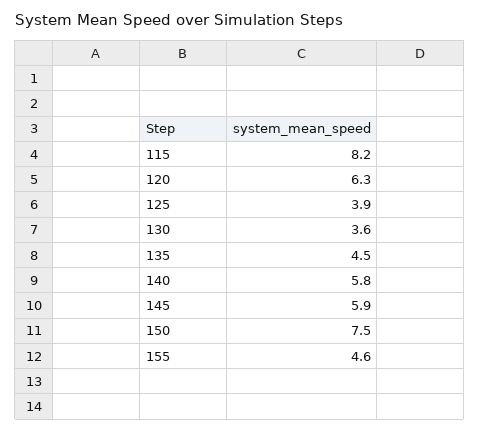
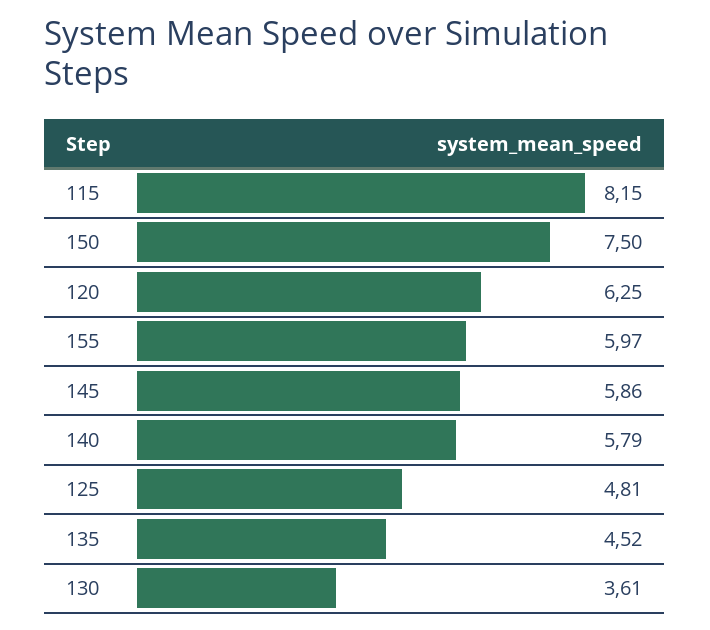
125: 3.9 -> 4.81
155: 4.6 -> 5.97

